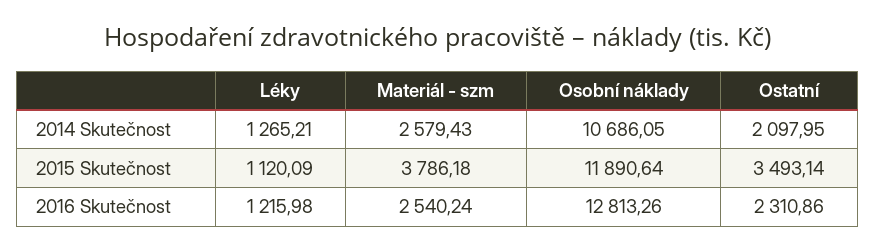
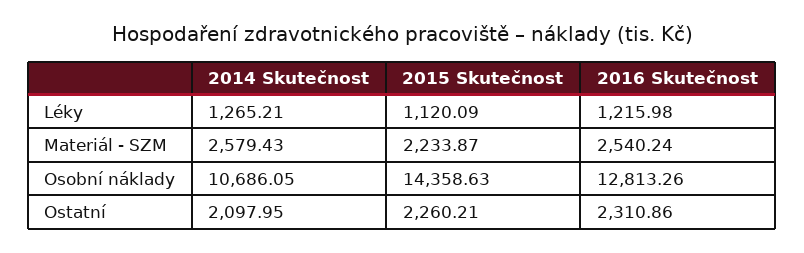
Materiál - szm, 2015 Skutečnost: 3786.18 -> 2233.87
Osobní náklady, 2015 Skutečnost: 11890.64 -> 14358.63
Ostatní, 2015 Skutečnost: 3493.14 -> 2260.21

